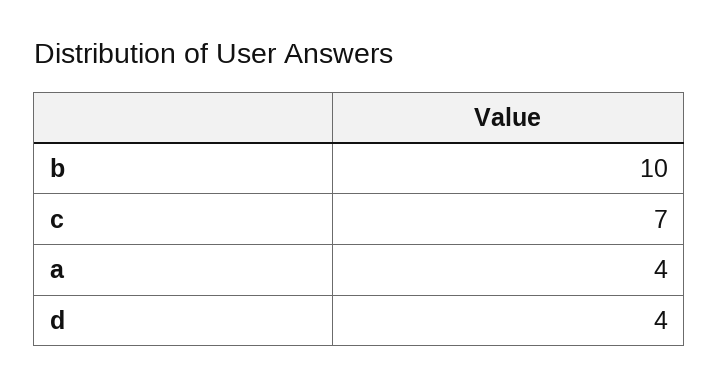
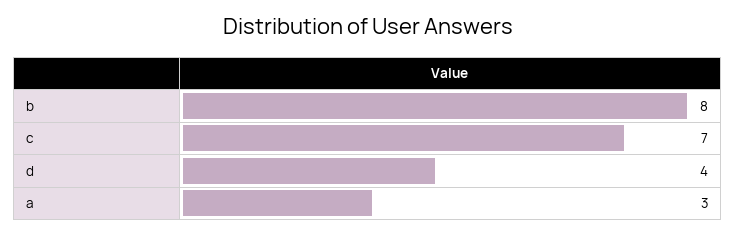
b: 10 -> 8
a: 4 -> 3

